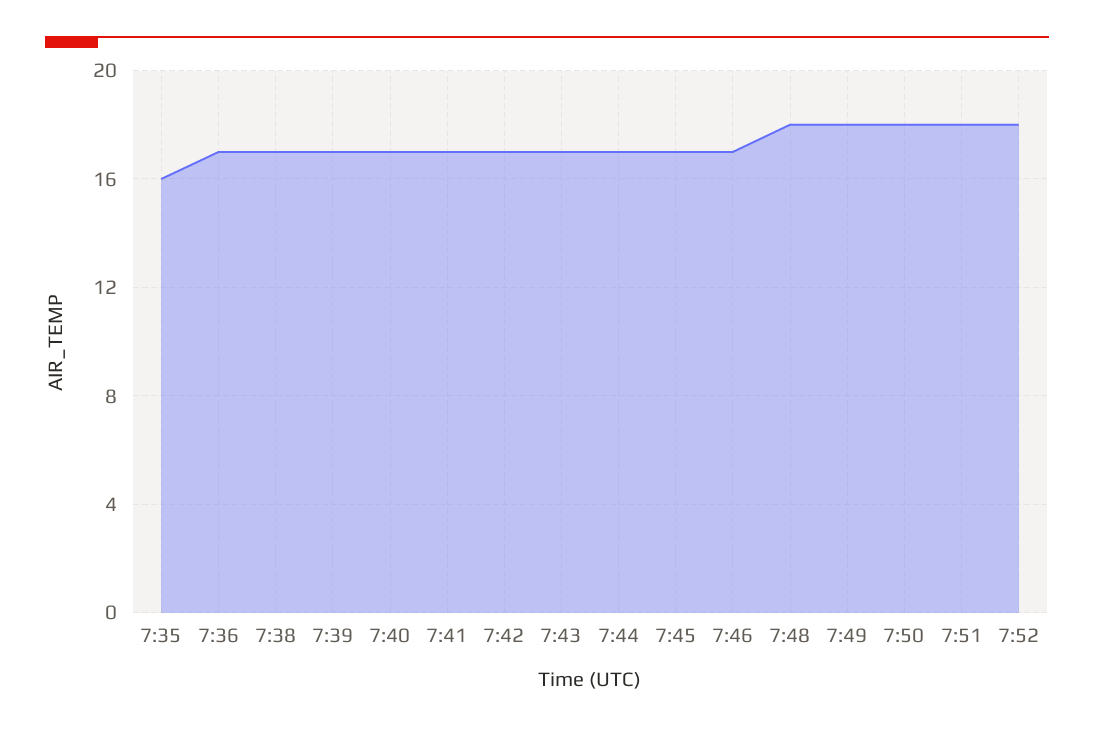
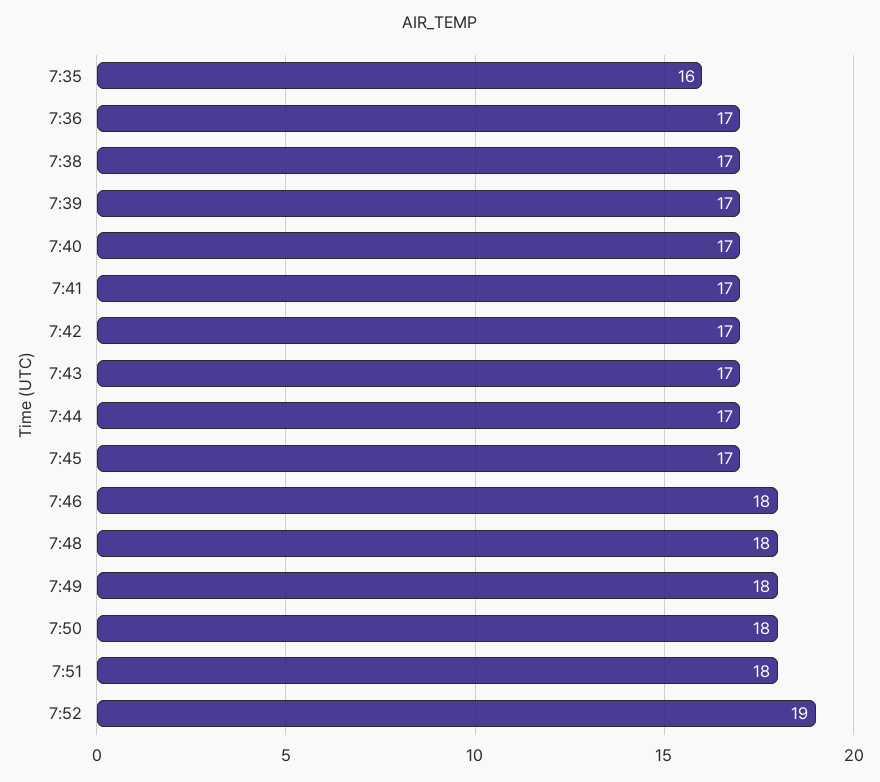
7:46: 17 -> 18
7:52: 18 -> 19

